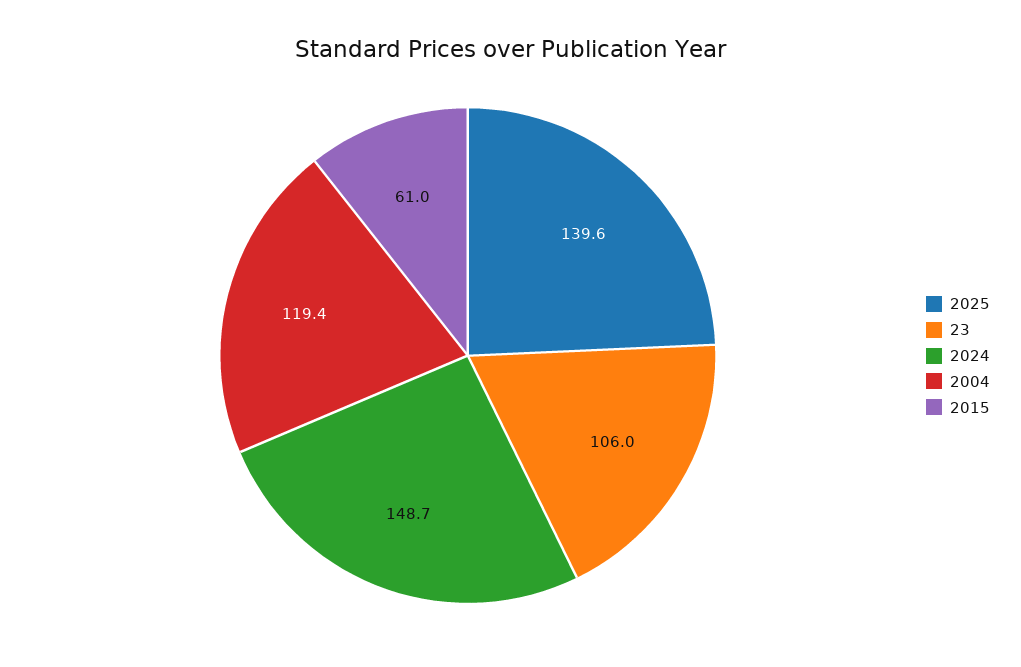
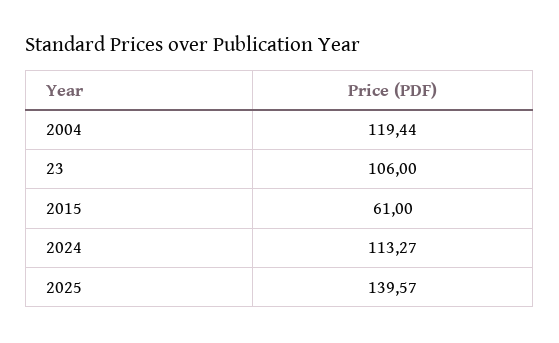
2024: 148.7 -> 113.27

